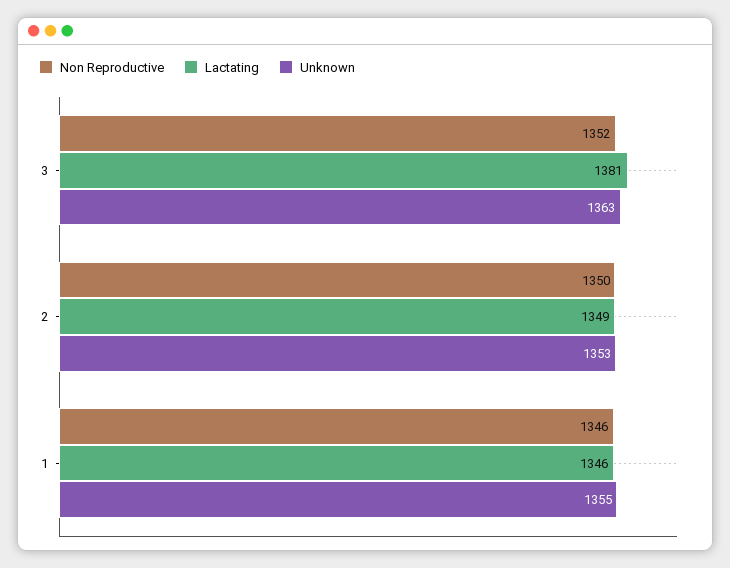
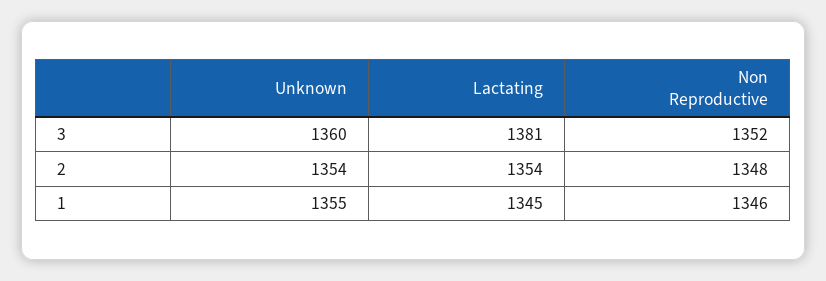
Unknown, 3: 1363 -> 1360
Non Reproductive, 2: 1350 -> 1348
Lactating, 2: 1349 -> 1354
Unknown, 2: 1353 -> 1354
Lactating, 1: 1346 -> 1345

